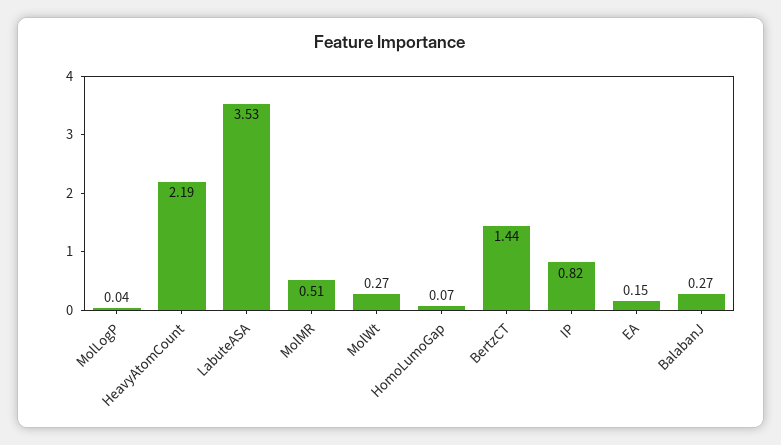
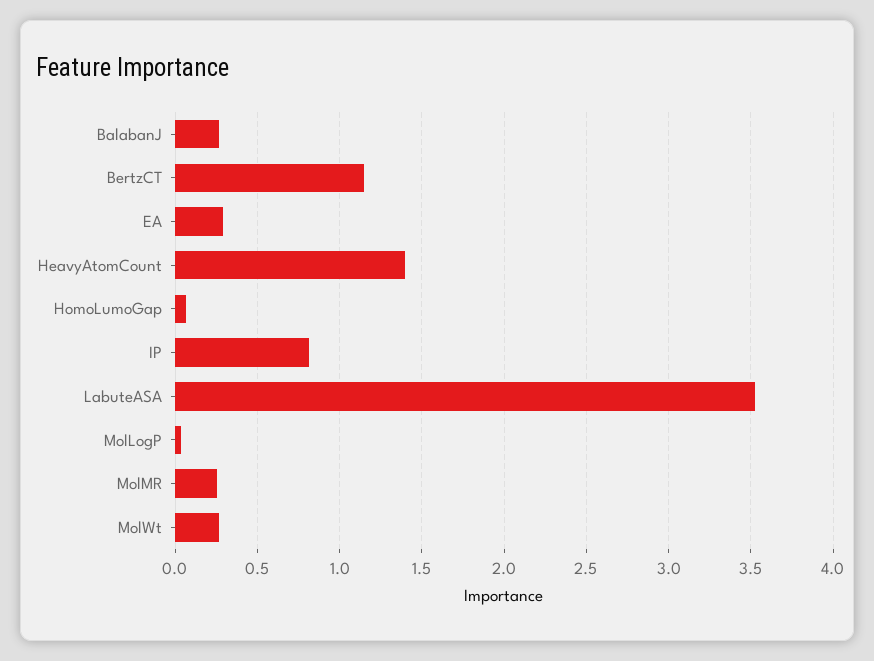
HeavyAtomCount: 2.19 -> 1.4
MolMR: 0.51 -> 0.25
BertzCT: 1.44 -> 1.15
EA: 0.15 -> 0.3

